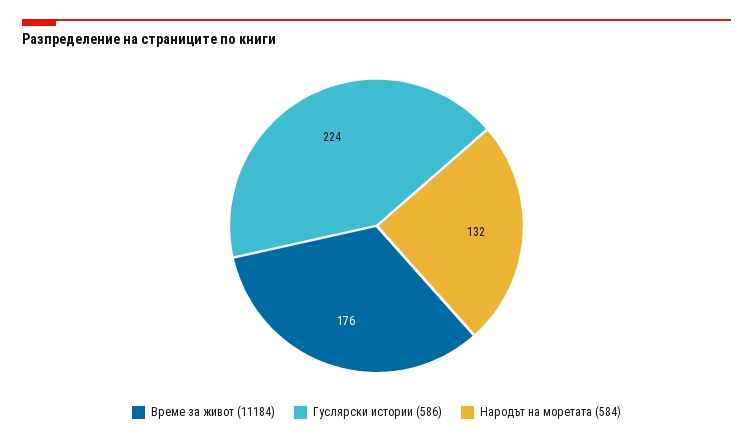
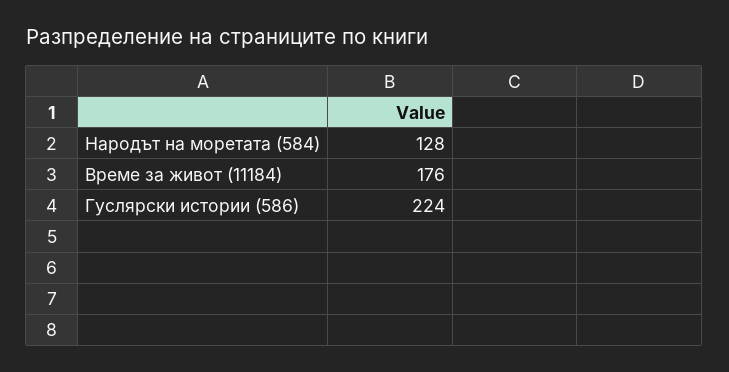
Народът на моретата (584): 132 -> 128

